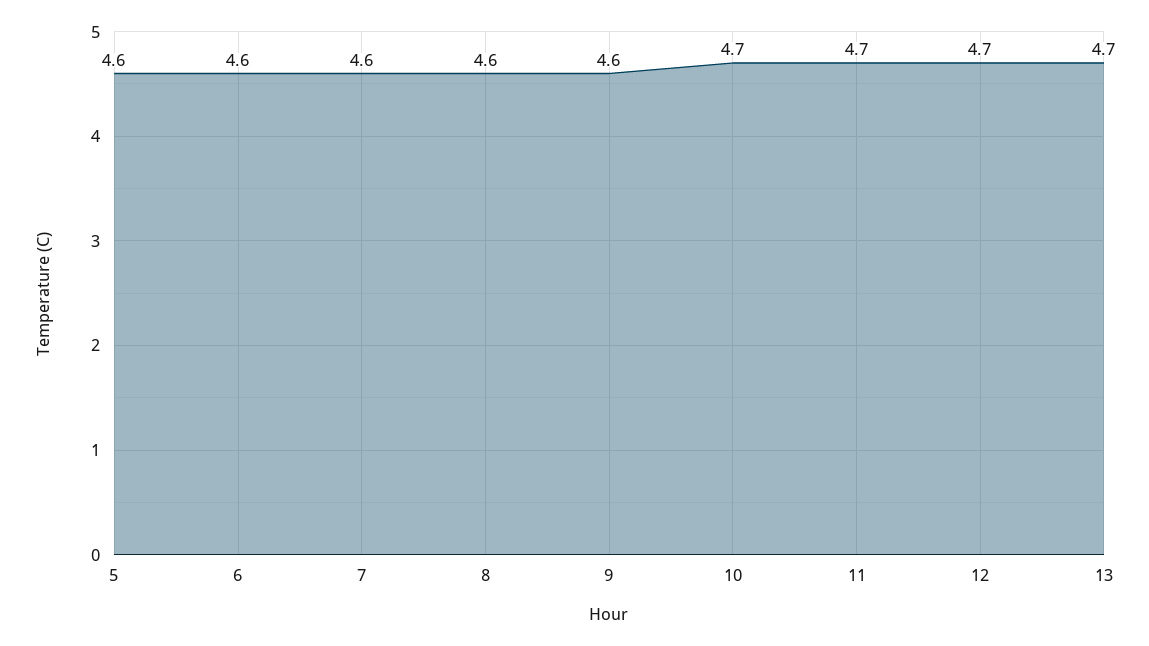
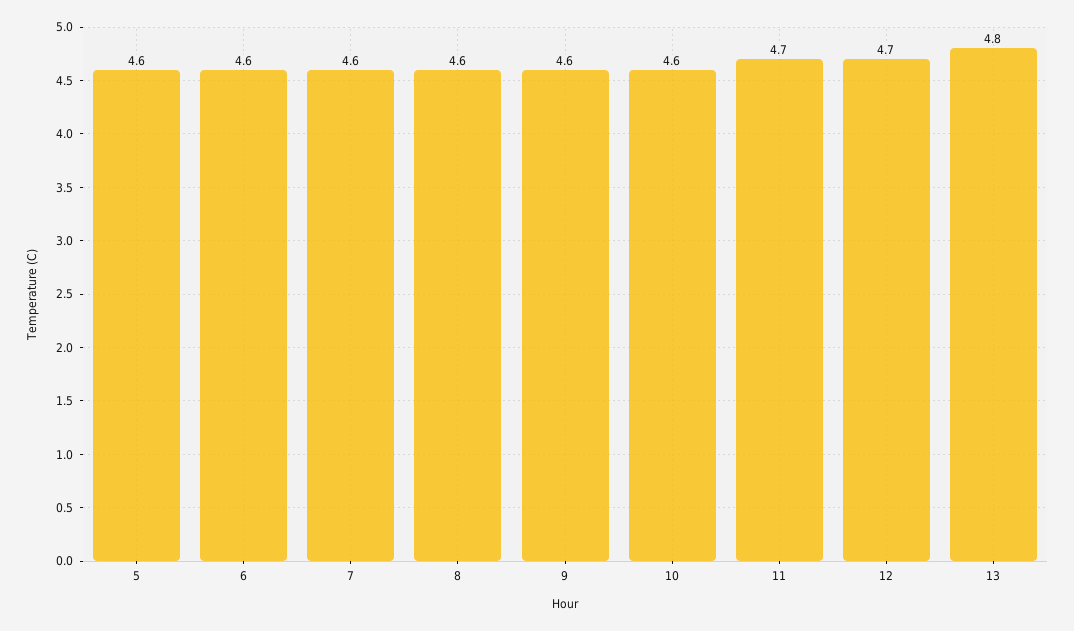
10: 4.7 -> 4.6
13: 4.7 -> 4.8

